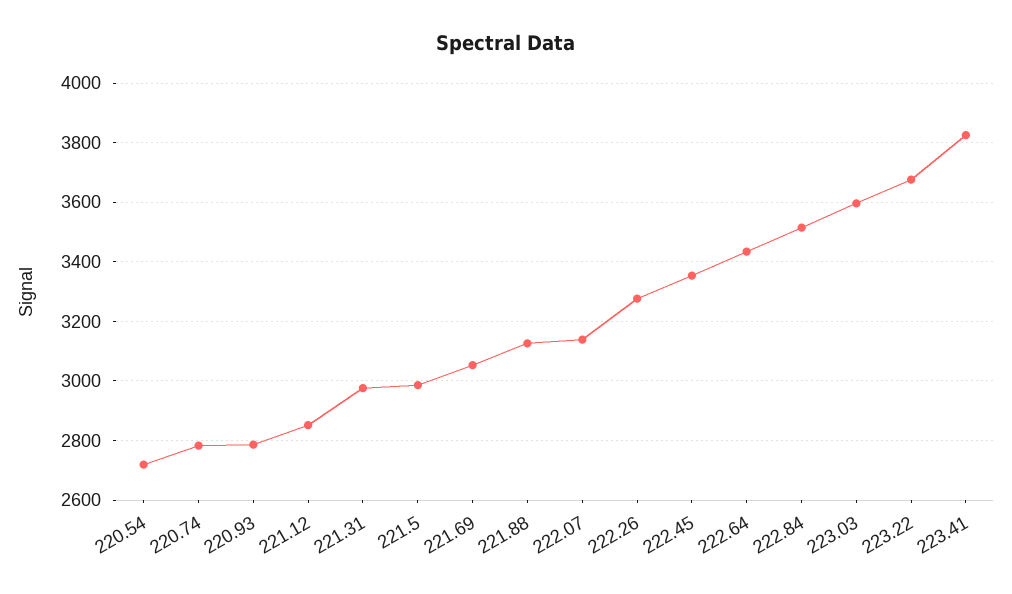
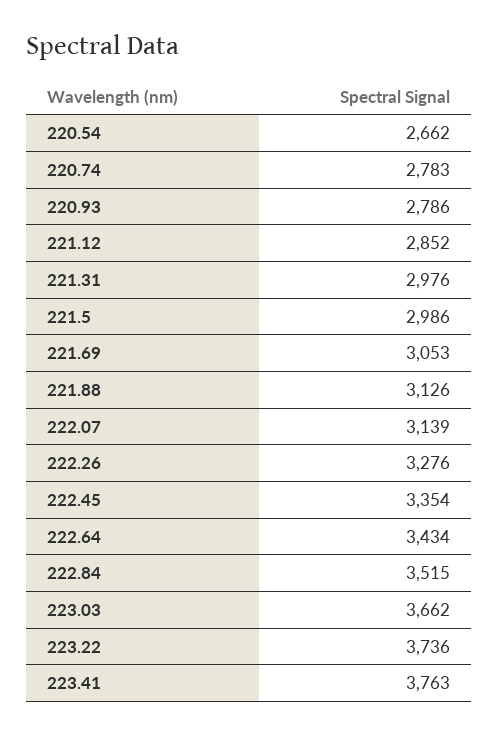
220.54: 2725 -> 2662
223.03: 3600 -> 3662
223.22: 3675 -> 3736
223.41: 3825 -> 3763

